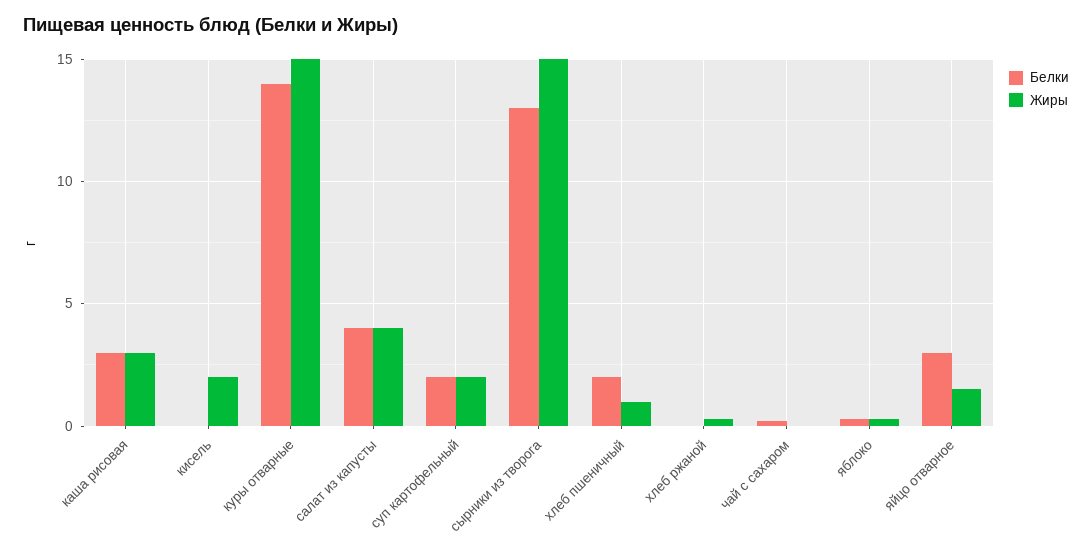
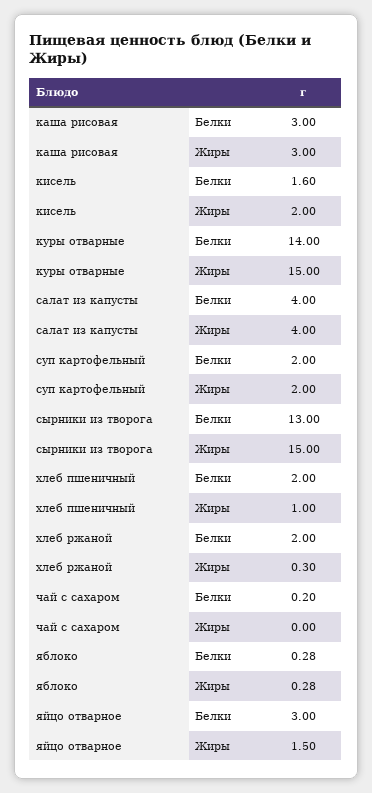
Белки, кисель: 0 -> 1.6
Белки, хлеб ржаной: 0 -> 2

